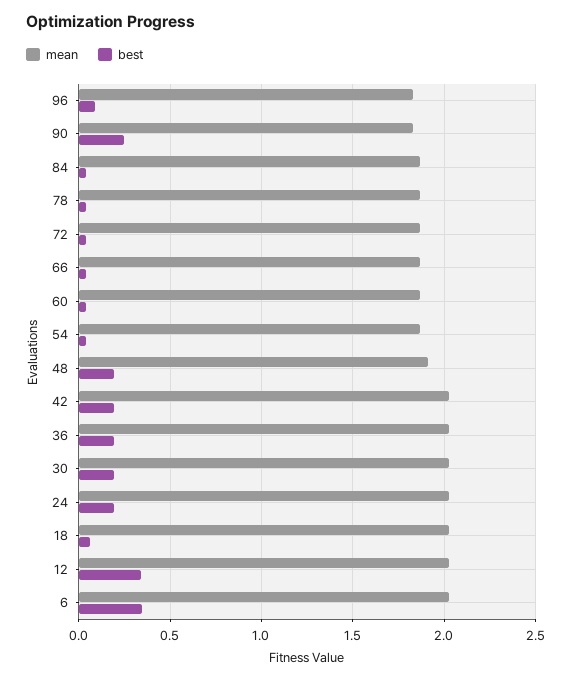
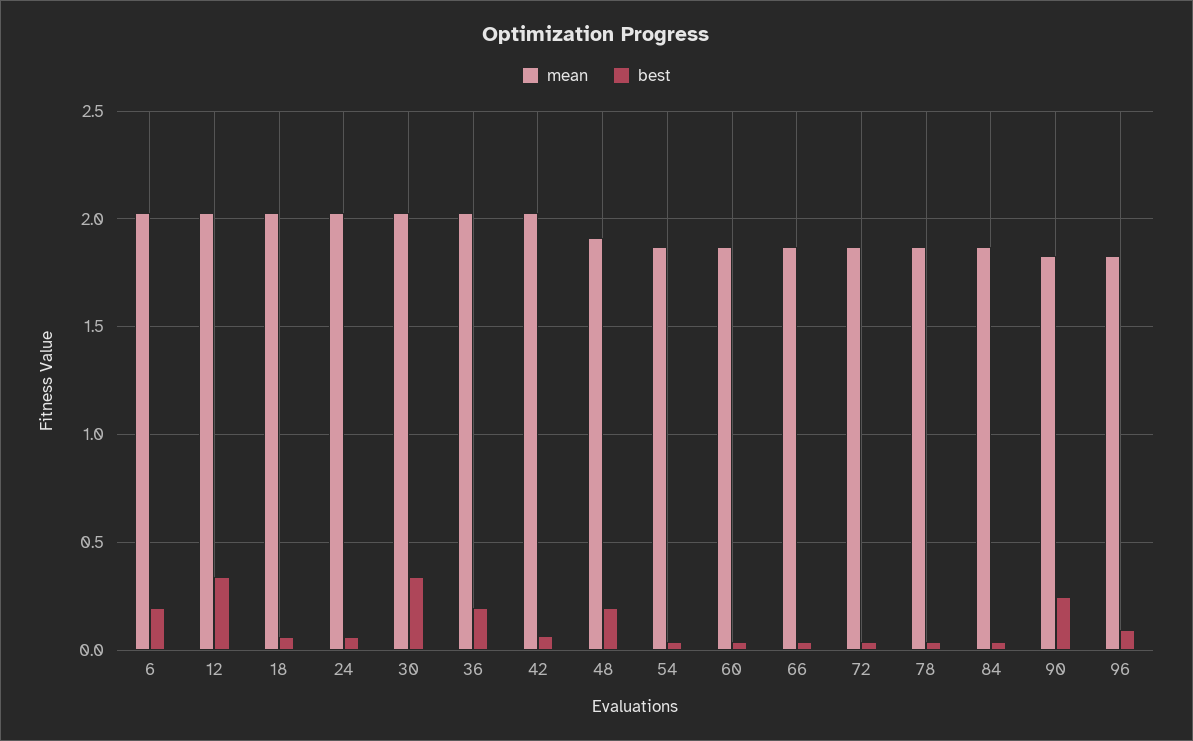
best, 42: 0.2 -> 0.05
best, 30: 0.2 -> 0.35
best, 24: 0.2 -> 0.05
best, 6: 0.35 -> 0.2

